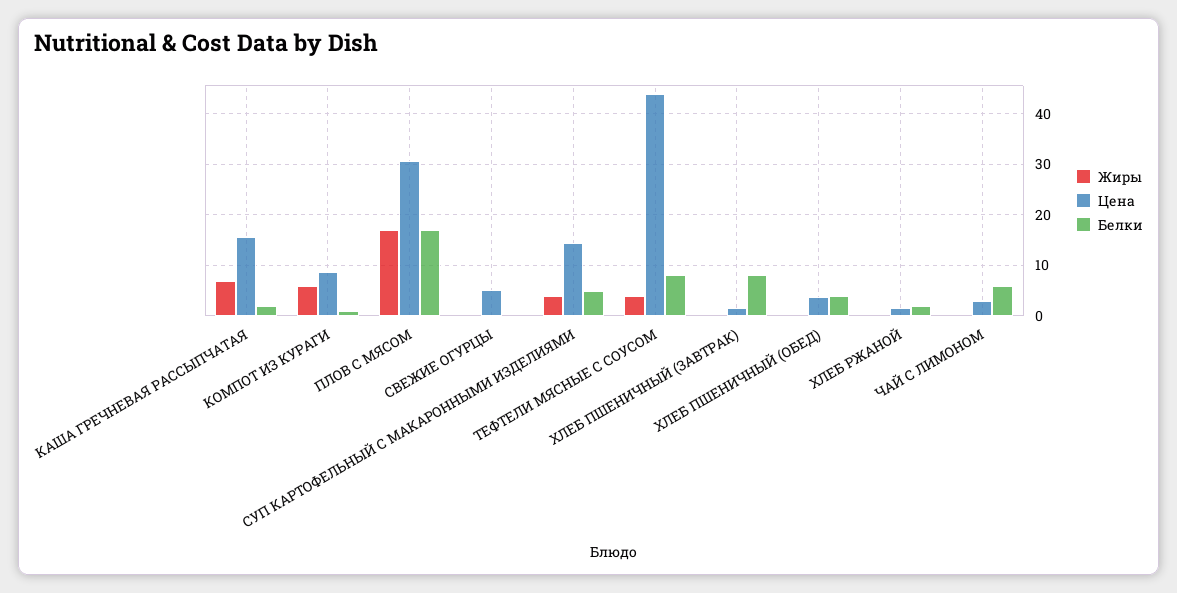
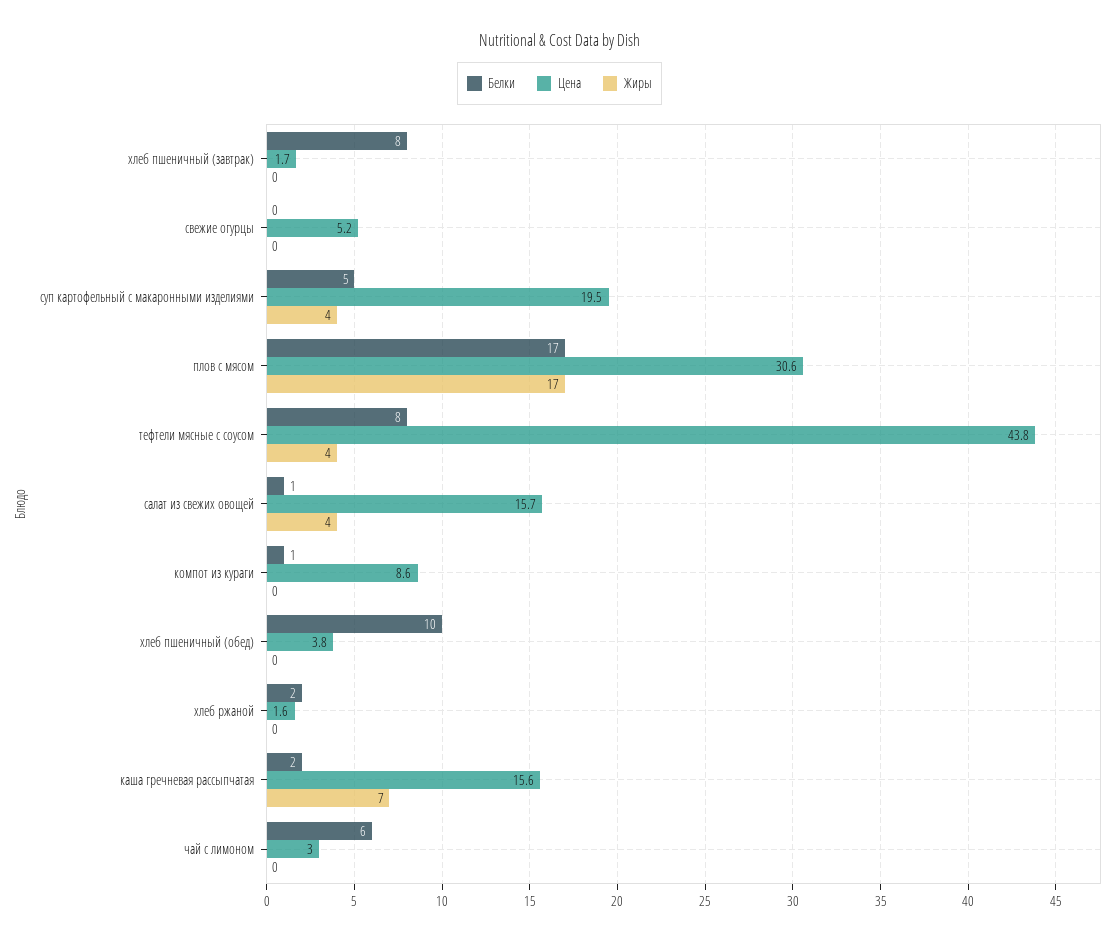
Жиры, КОМПОТ ИЗ КУРАГИ: 6 -> 0
Цена, СУП КАРТОФЕЛЬНЫЙ С МАКАРОННЫМИ ИЗДЕЛИЯМИ: 14 -> 19.5
Белки, ХЛЕБ ПШЕНИЧНЫЙ (ОБЕД): 4 -> 10
Белки, салат из свежих овощей: none -> 1
Цена, салат из свежих овощей: none -> 15.7
Жиры, салат из свежих овощей: none -> 4

